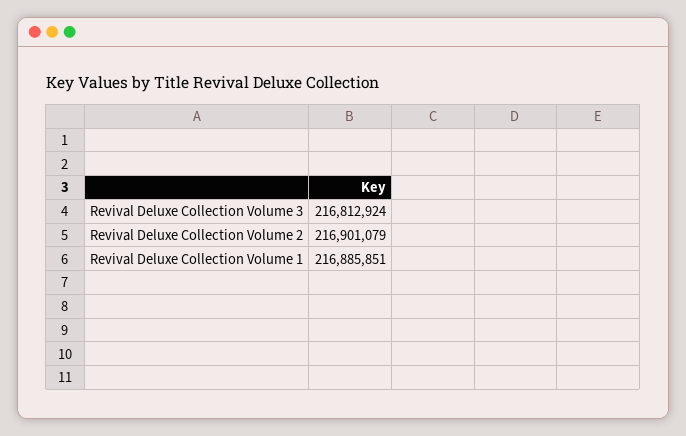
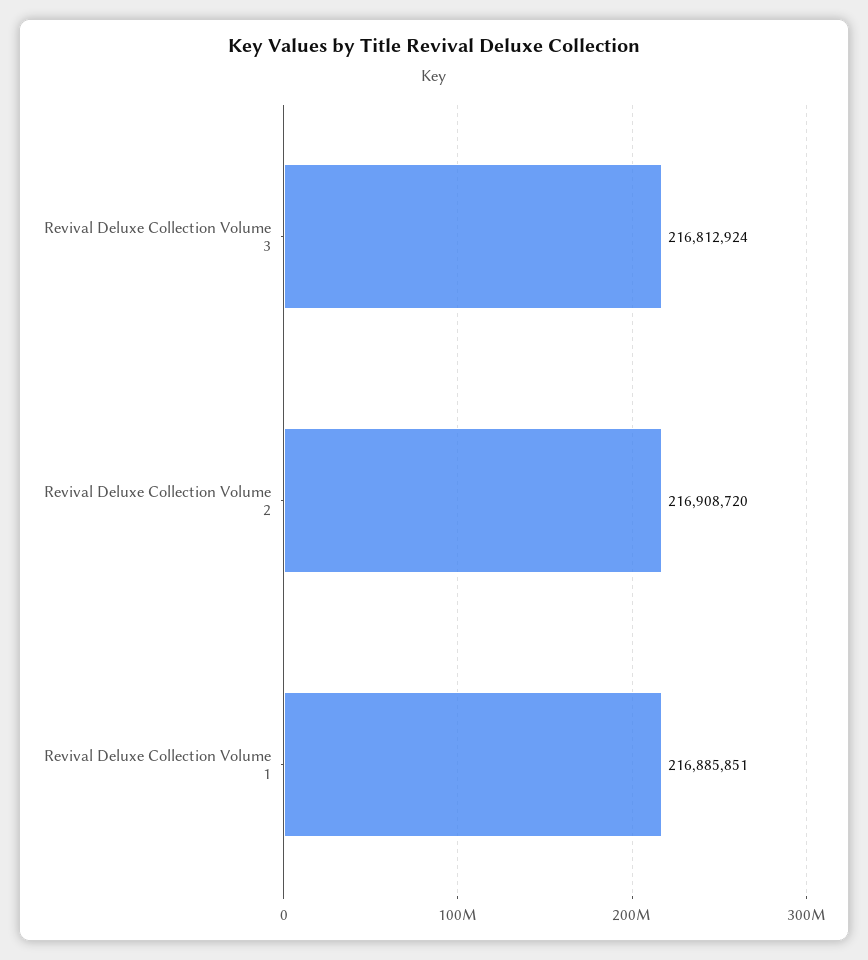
Revival Deluxe Collection Volume 2: 216901079 -> 216908720

